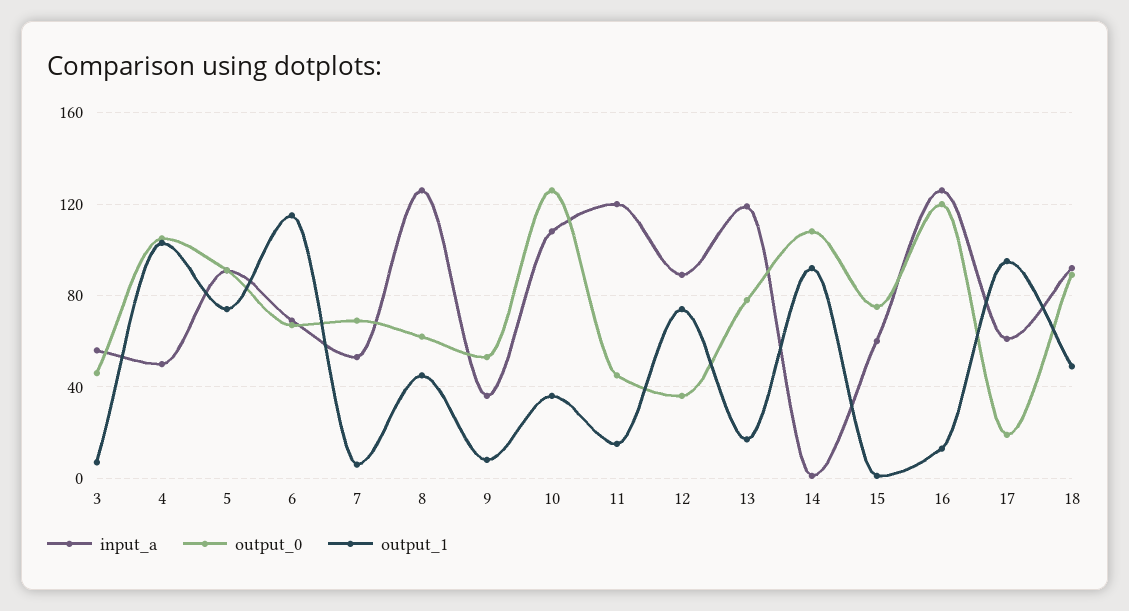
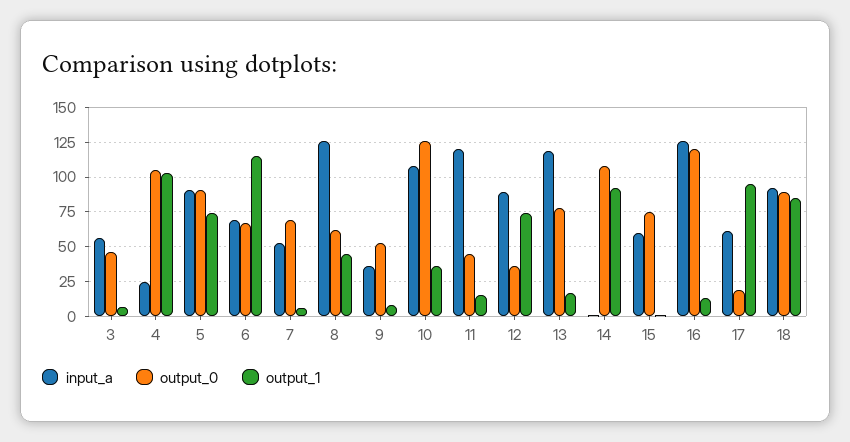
input_a, 4: 50 -> 25
output_1, 18: 50 -> 85

